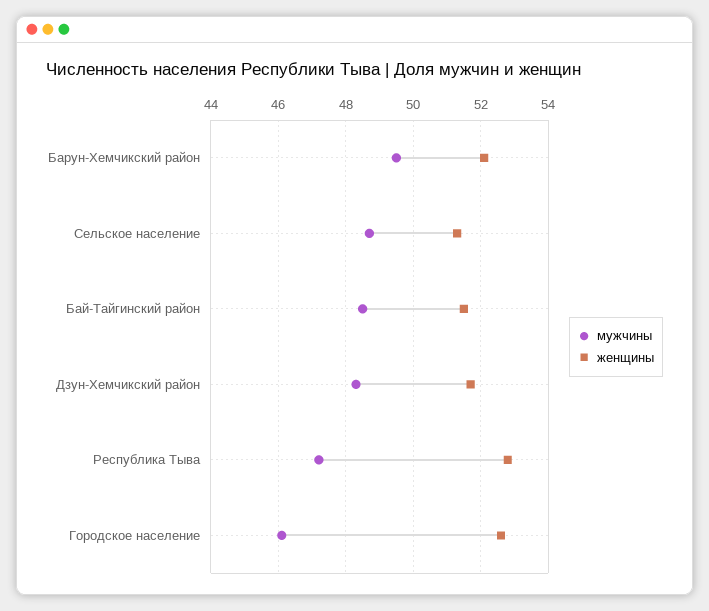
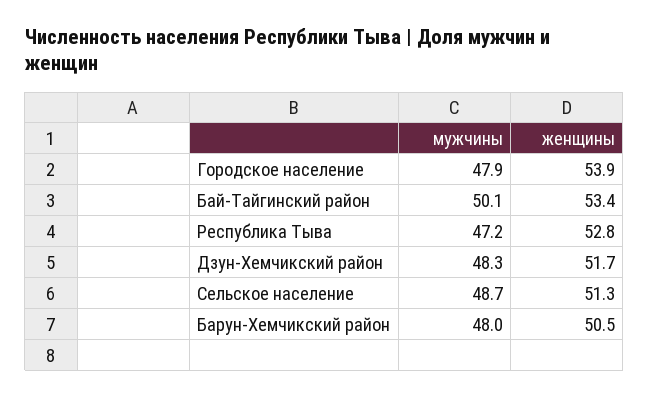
мужчины, Барун-Хемчикский район: 49.5 -> 48
женщины, Барун-Хемчикский район: 52 -> 50.5
мужчины, Бай-Тайгинский район: 48.5 -> 50.1
женщины, Бай-Тайгинский район: 51.5 -> 53.4
мужчины, Городское население: 46 -> 47.9
женщины, Городское население: 52.5 -> 53.9

